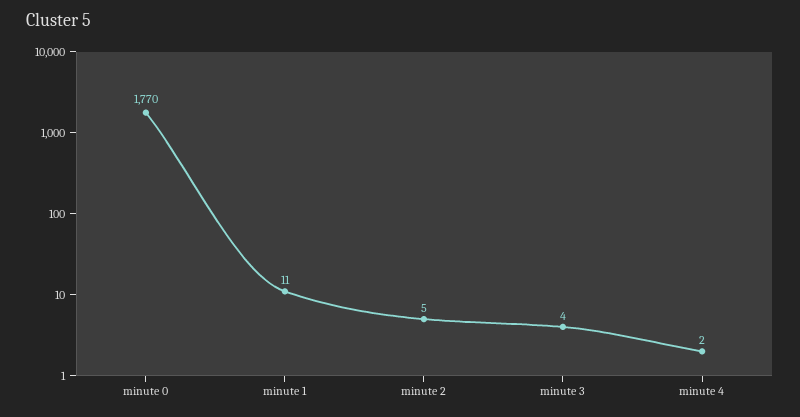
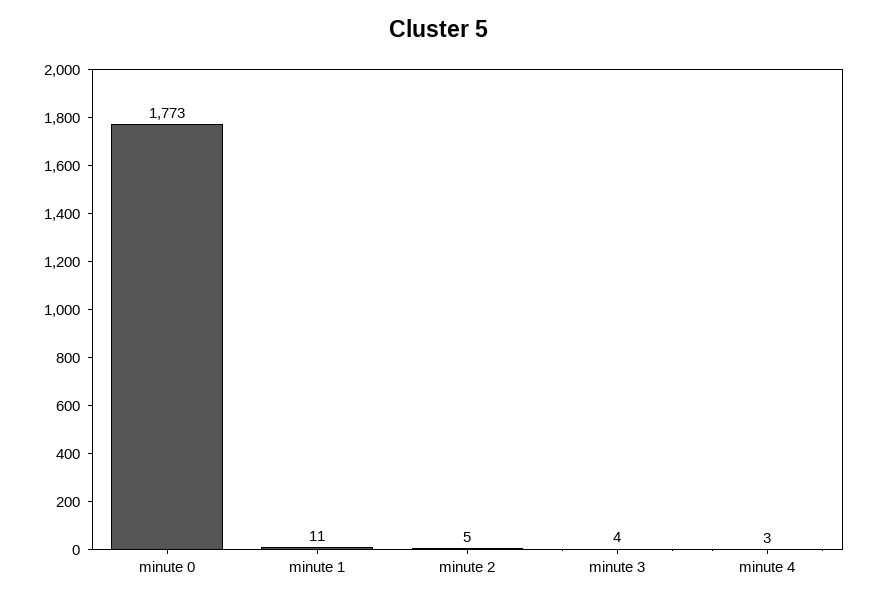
minute 0: 1770 -> 1773
minute 4: 2 -> 3

